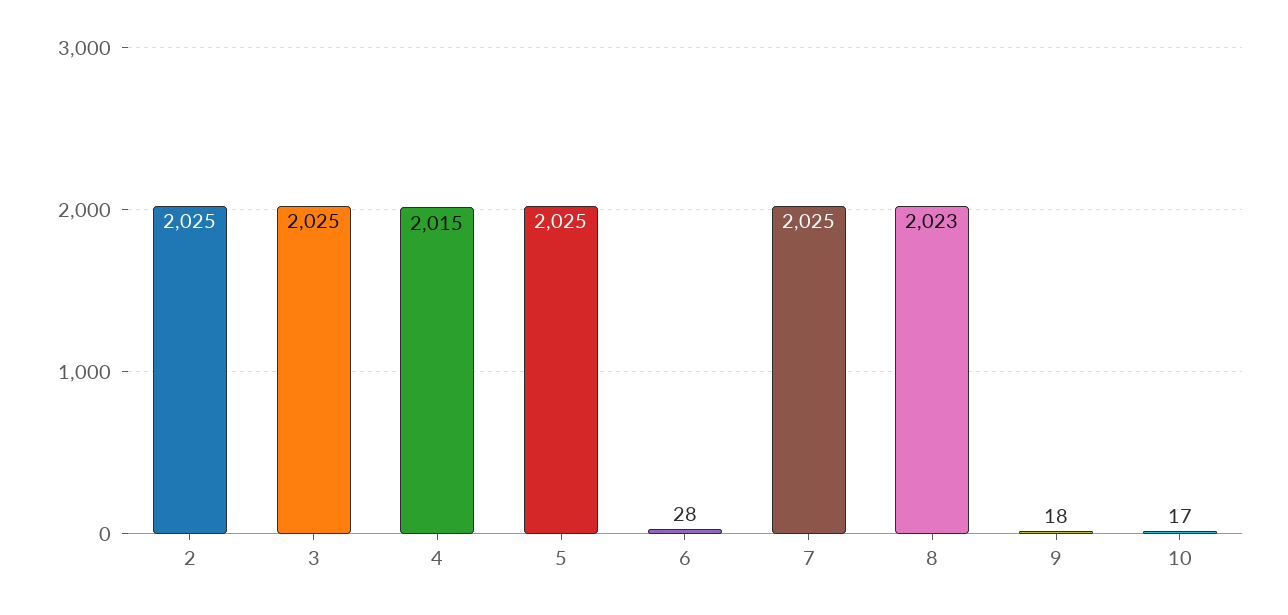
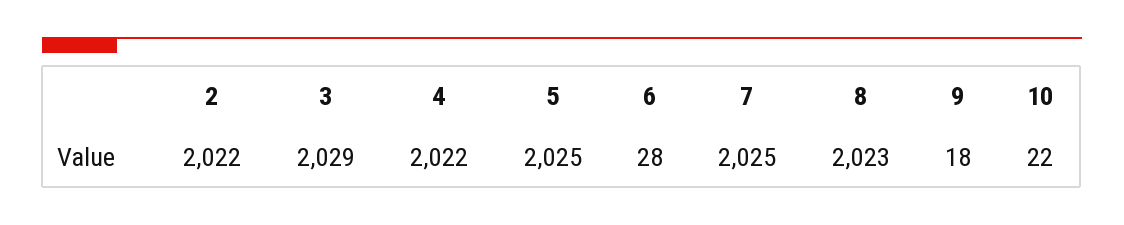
2: 2025 -> 2022
3: 2025 -> 2029
4: 2015 -> 2022
10: 17 -> 22

